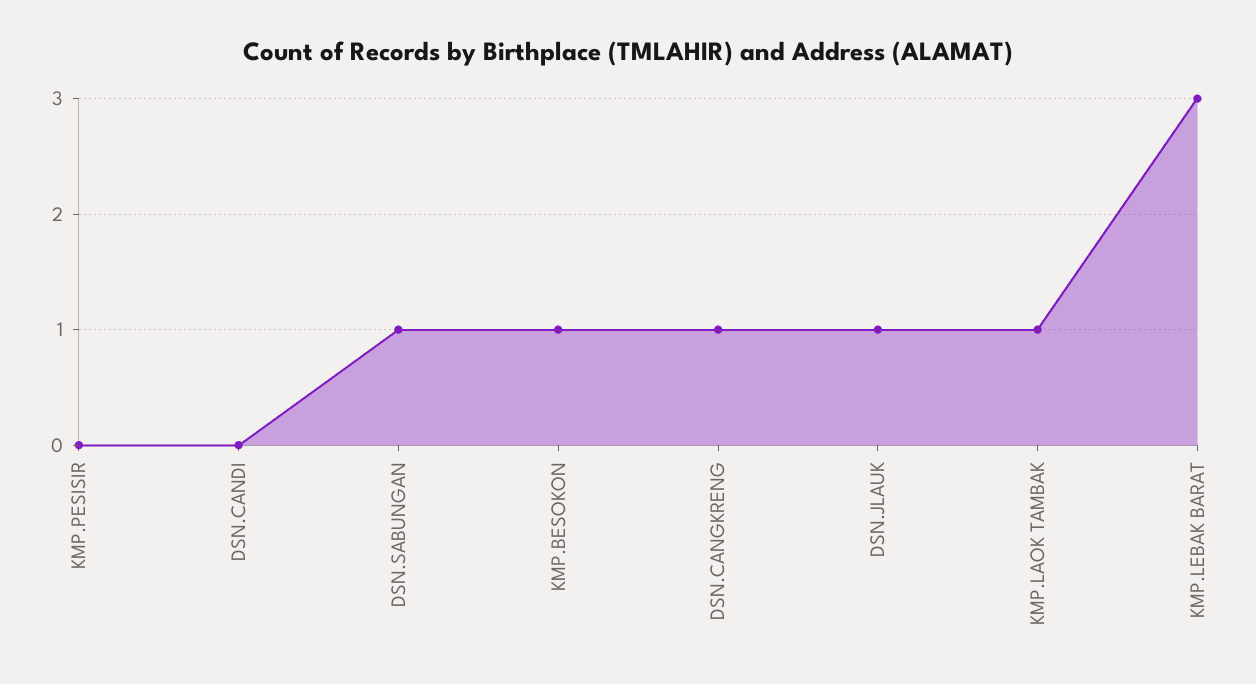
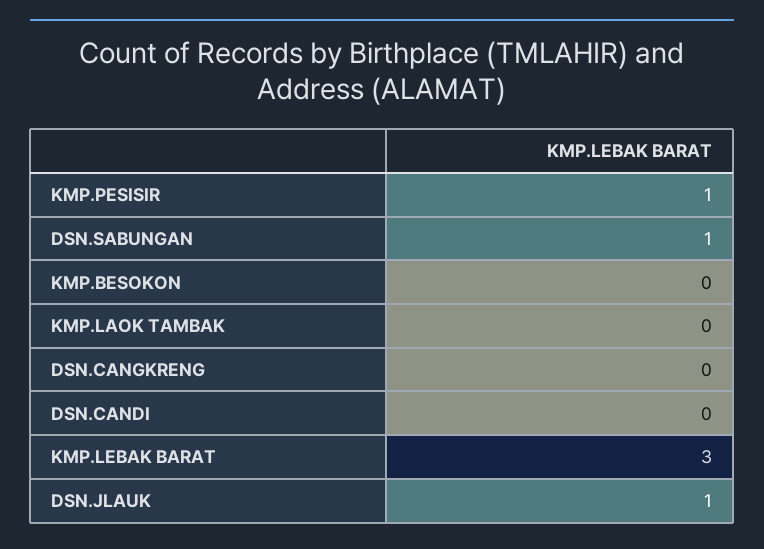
KMP.PESISIR: 0 -> 1
KMP.BESOKON: 1 -> 0
DSN.CANGKRENG: 1 -> 0
KMP.LAOK TAMBAK: 1 -> 0

